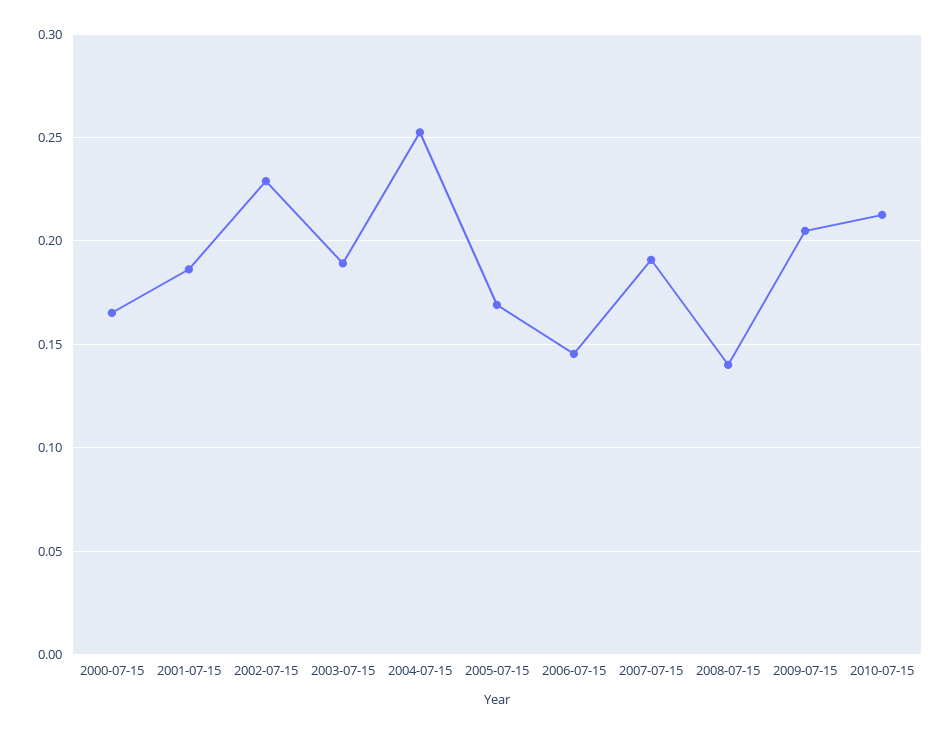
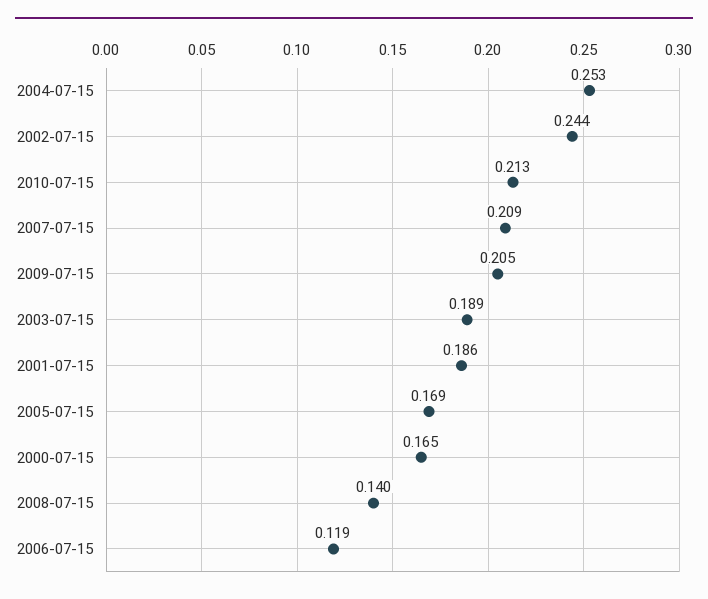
2002-07-15: 0.23 -> 0.244
2006-07-15: 0.145 -> 0.119
2007-07-15: 0.19 -> 0.209

